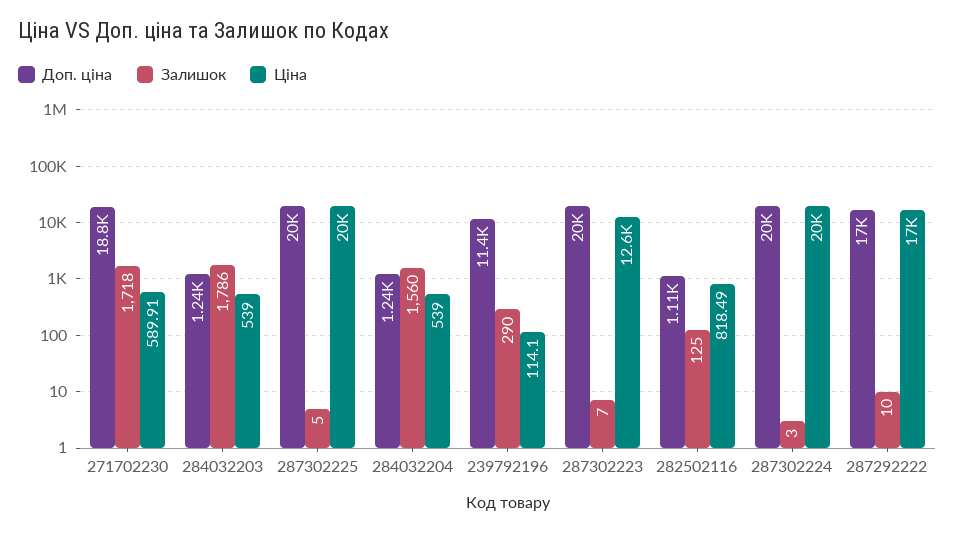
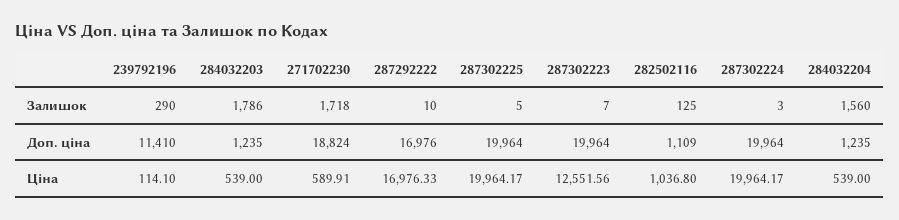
Ціна, 282502116: 818.49 -> 1036.8

